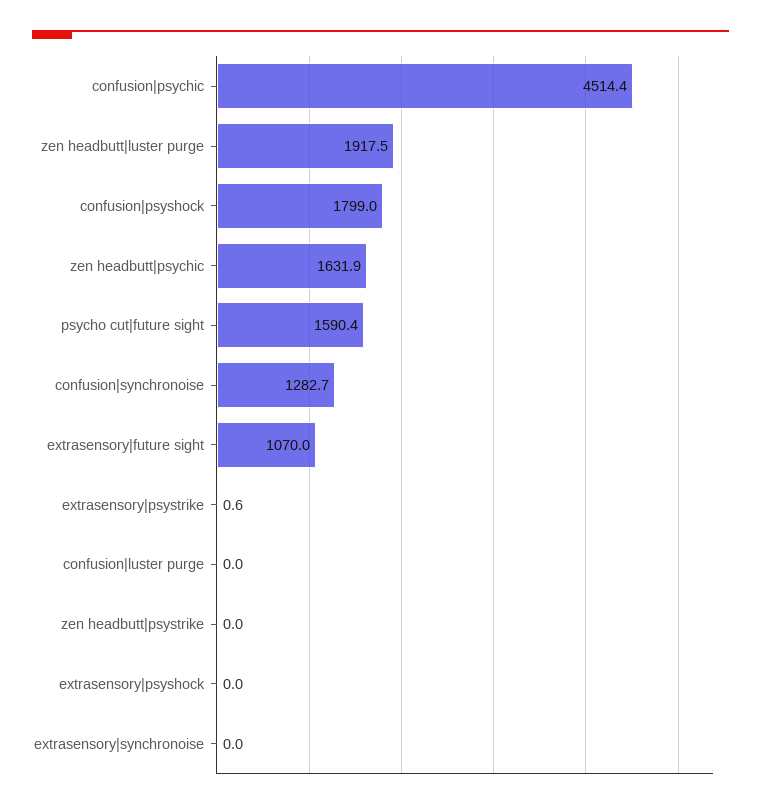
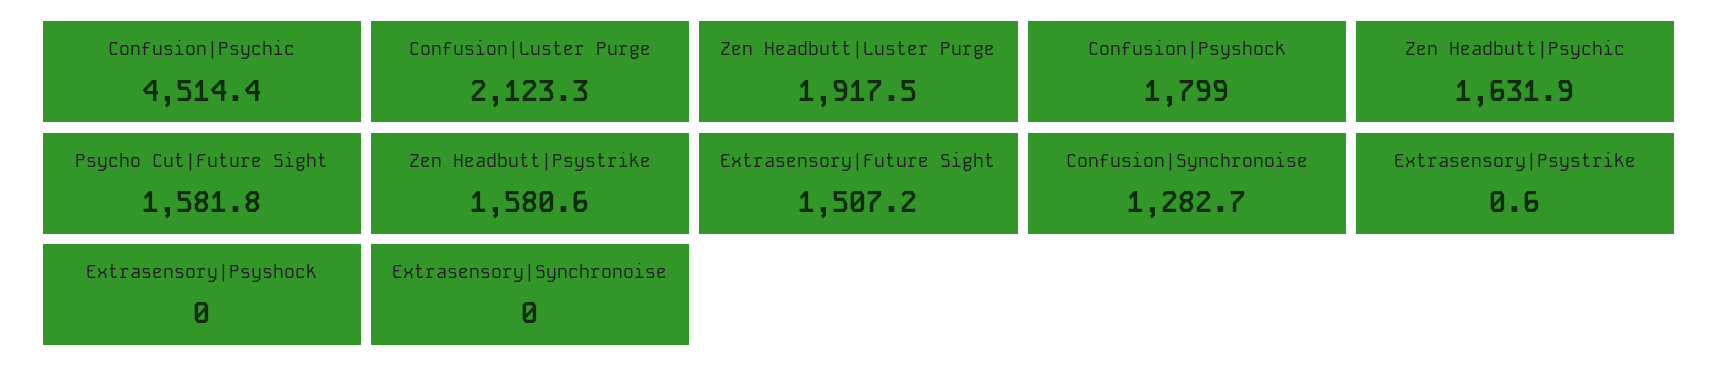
psycho cut|future sight: 1590.4 -> 1581.8
extrasensory|future sight: 1070 -> 1507.2
confusion|luster purge: 0 -> 2123.3
zen headbutt|psystrike: 0 -> 1580.6

